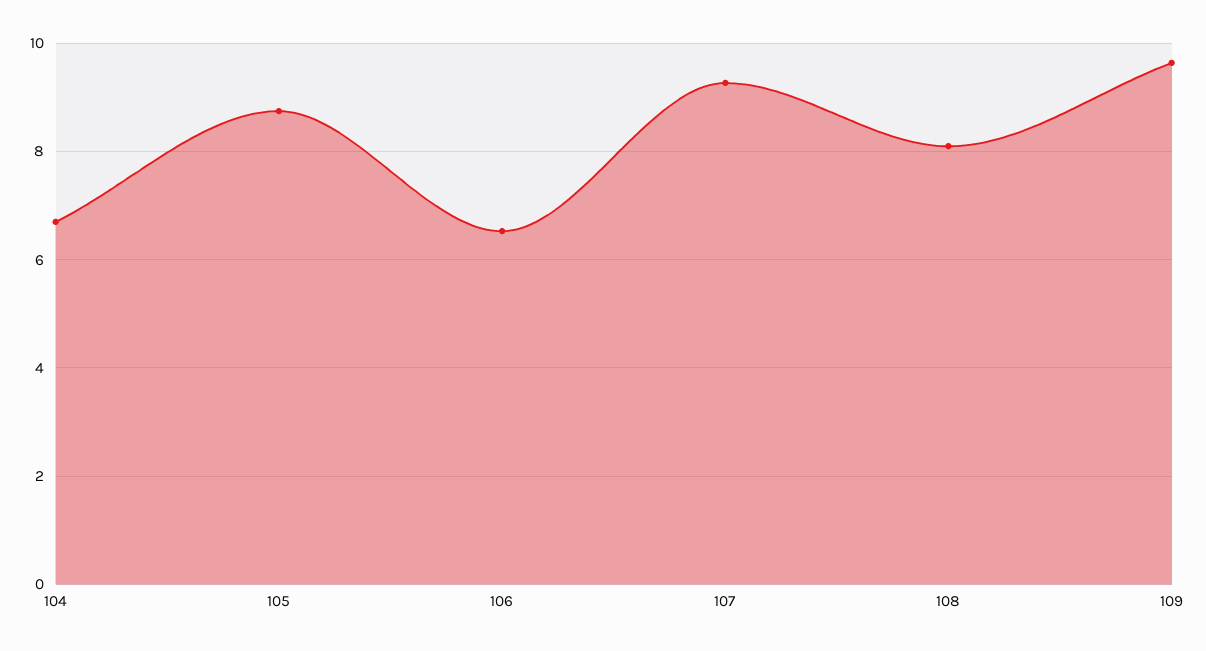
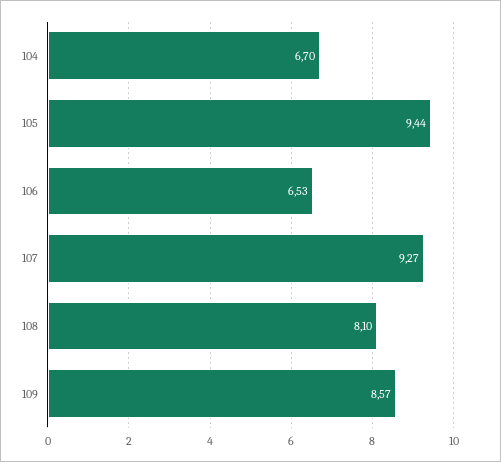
105: 8.8 -> 9.44
109: 9.6 -> 8.57

